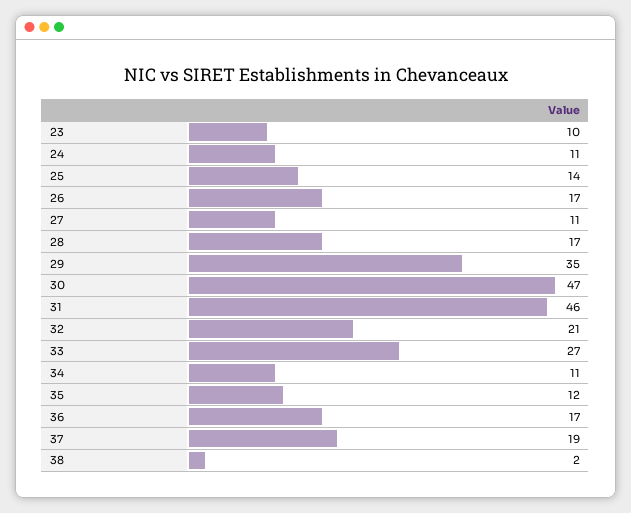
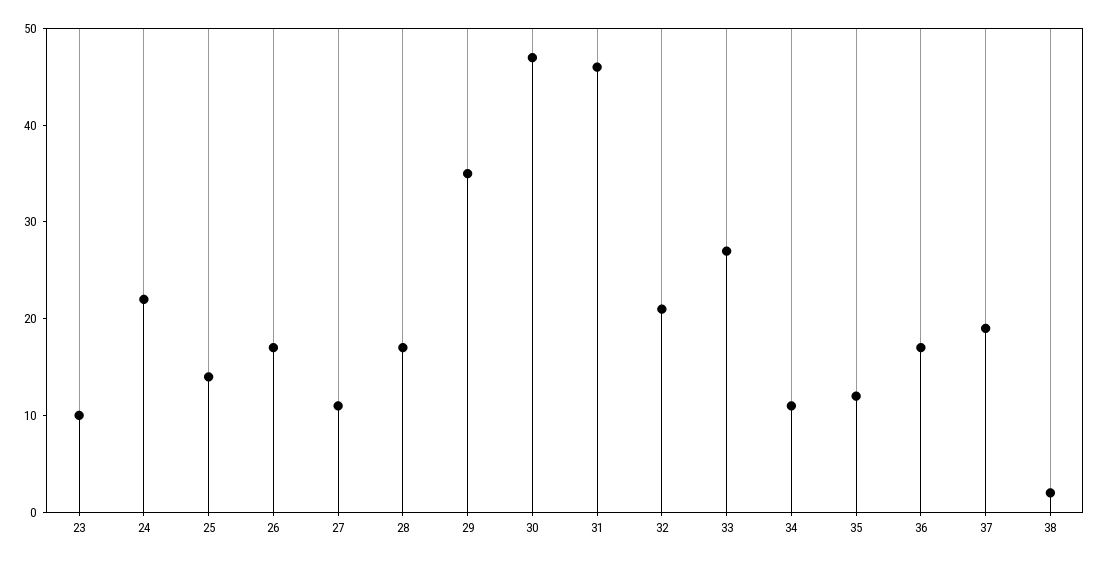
24: 11 -> 22

